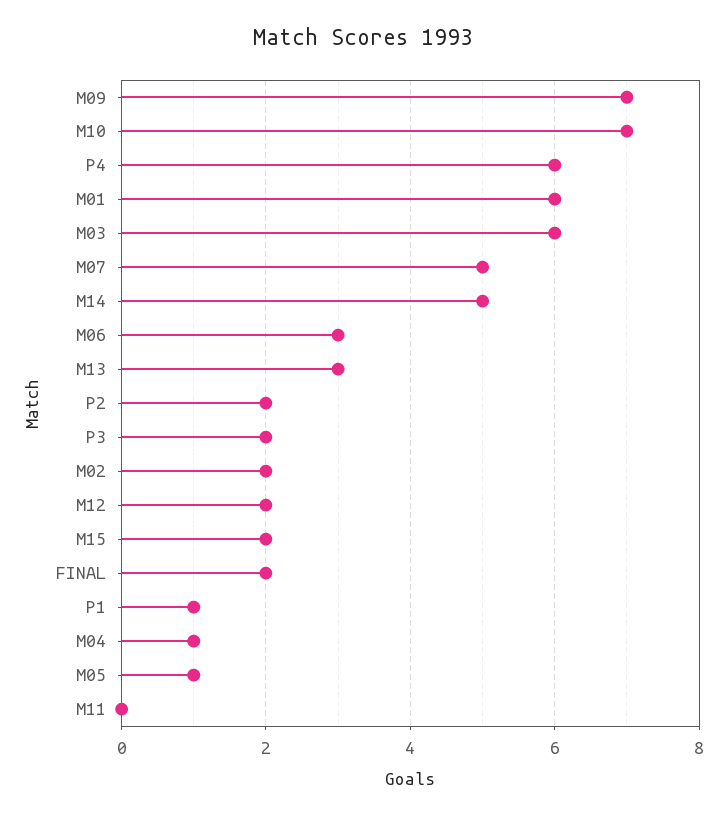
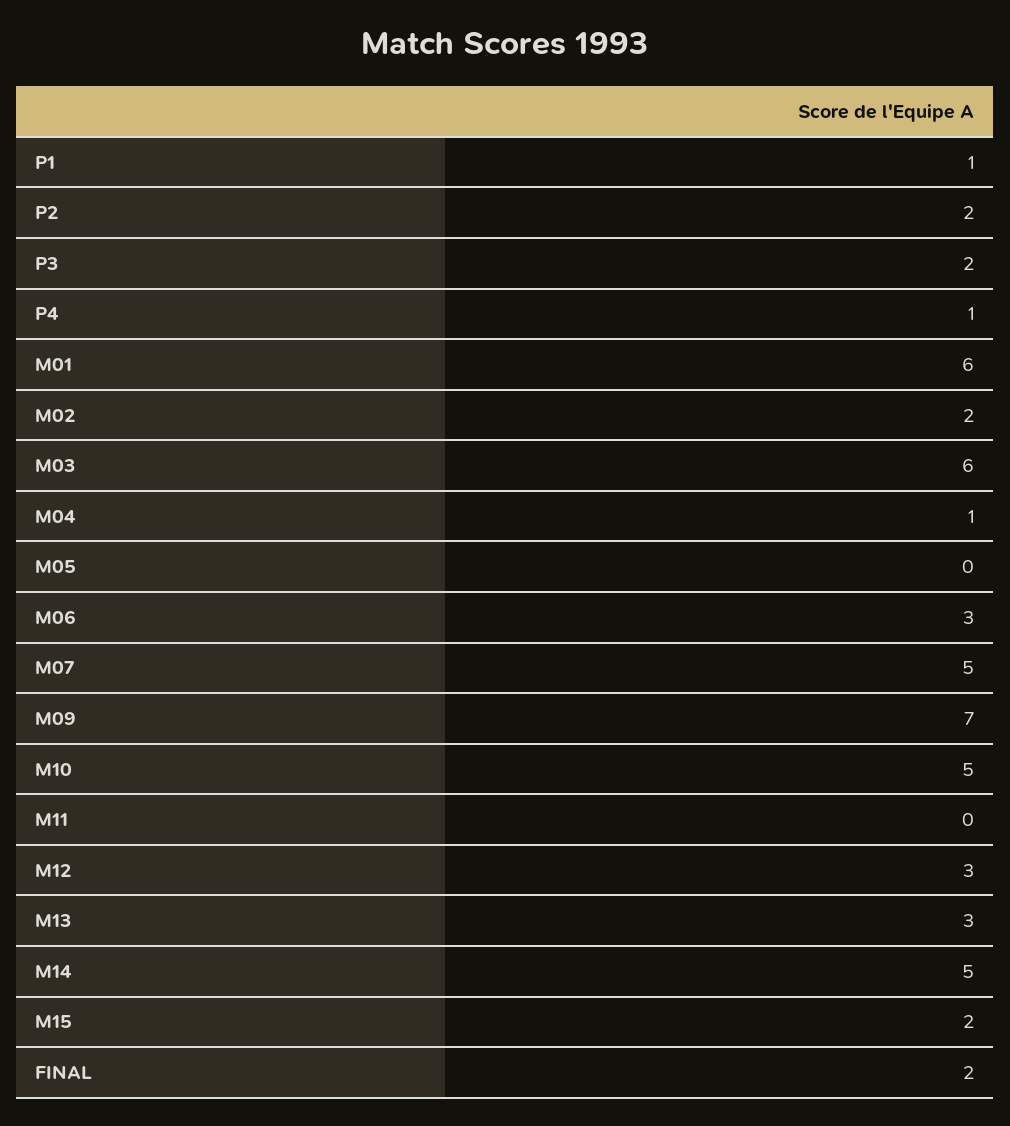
M10: 7 -> 5
P4: 6 -> 1
M12: 2 -> 3
M05: 1 -> 0

